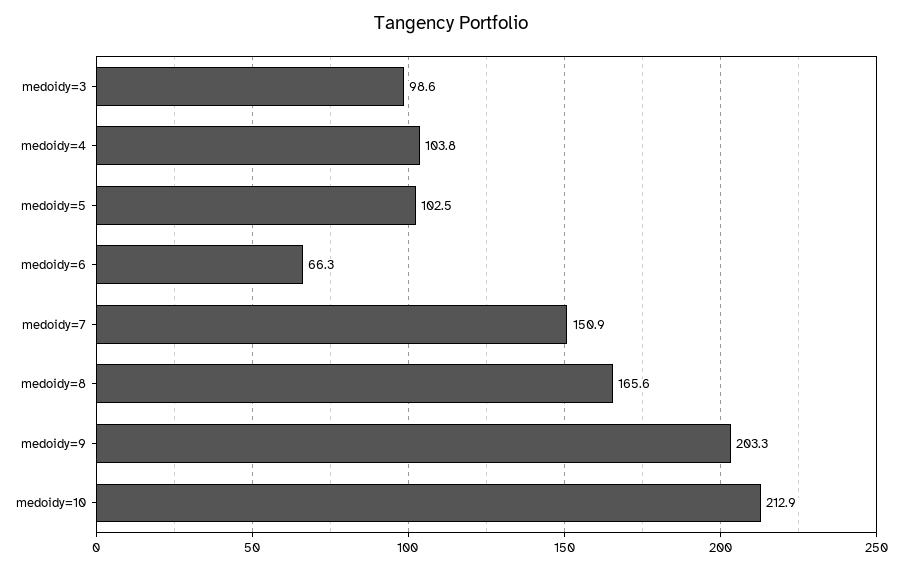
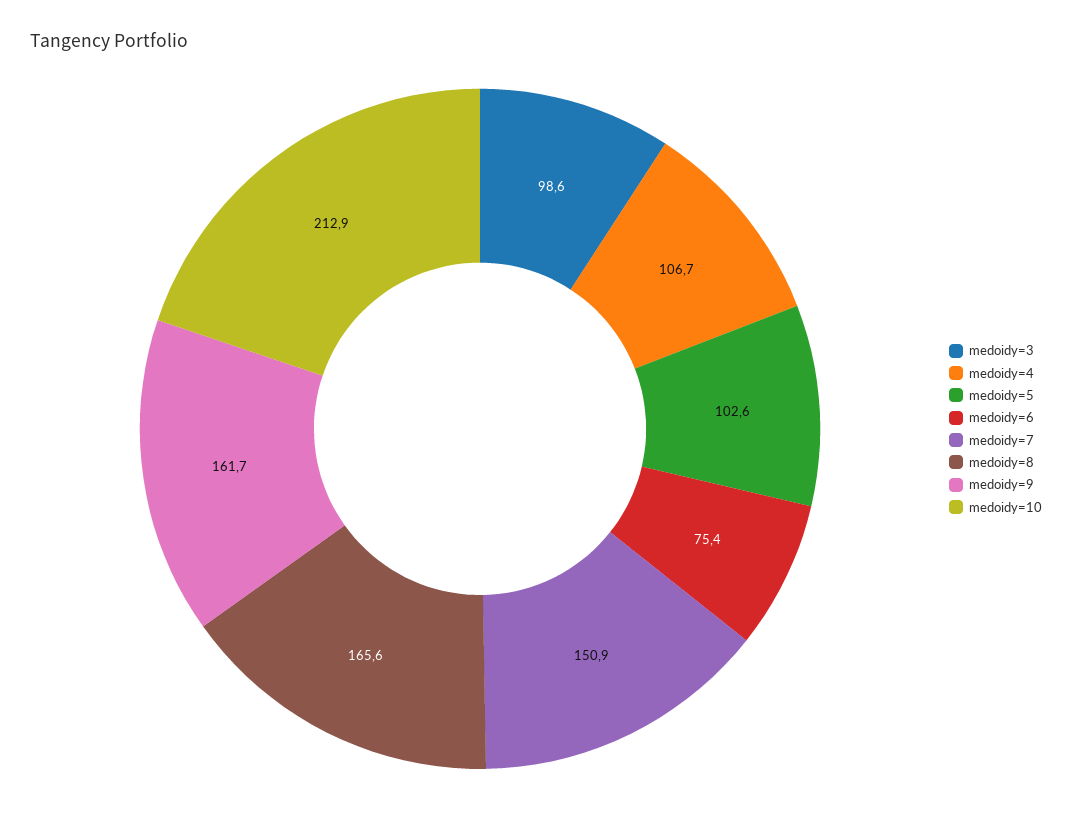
medoidy=4: 103.8 -> 106.7
medoidy=5: 102.5 -> 102.6
medoidy=6: 66.3 -> 75.4
medoidy=9: 203.3 -> 161.7

